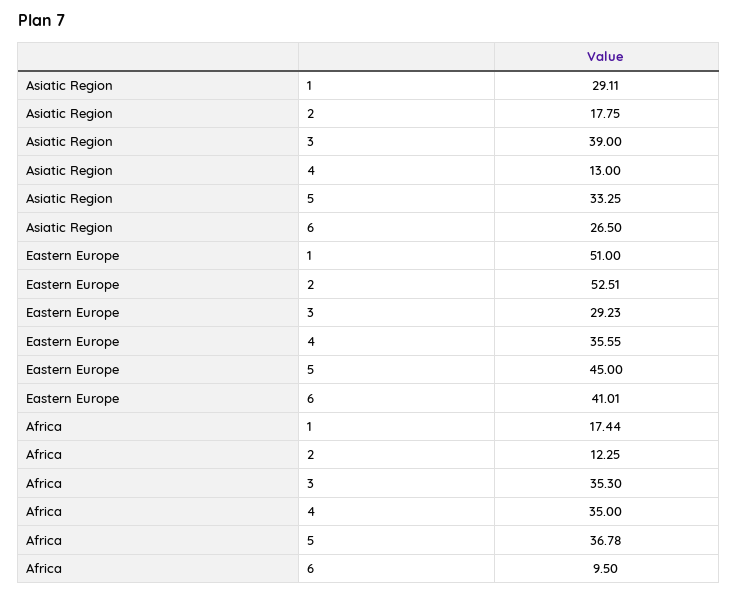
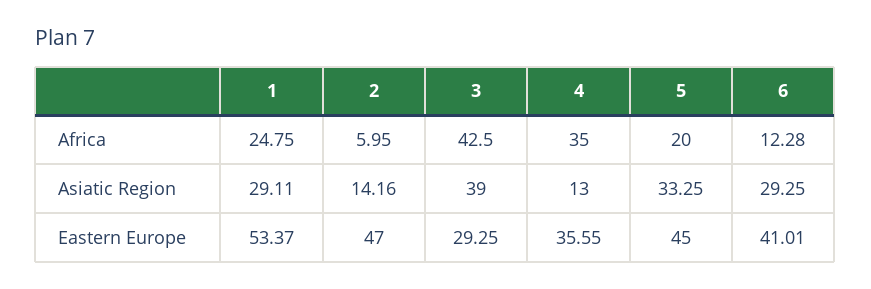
Asiatic Region, 2: 17.75 -> 14.16
Asiatic Region, 6: 26.5 -> 29.25
Eastern Europe, 1: 51 -> 53.37
Eastern Europe, 2: 52.51 -> 47
Eastern Europe, 3: 29.23 -> 29.25
Africa, 1: 17.44 -> 24.75
Africa, 2: 12.25 -> 5.95
Africa, 3: 35.3 -> 42.5
Africa, 5: 36.78 -> 20
Africa, 6: 9.5 -> 12.28

